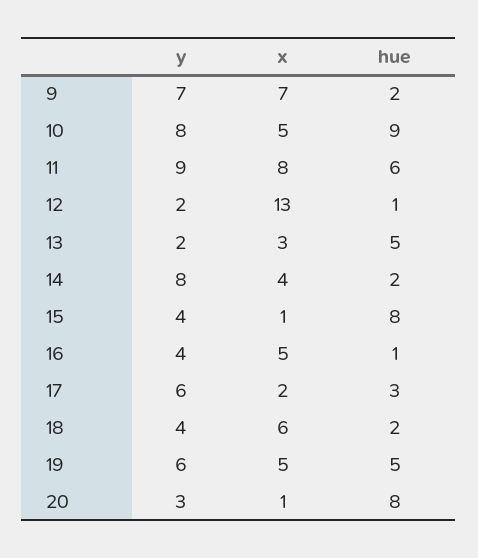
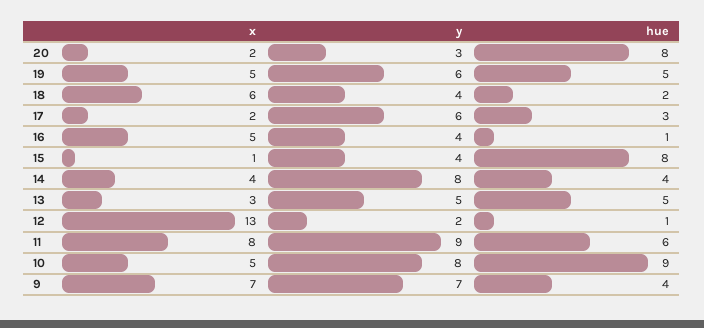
hue, 9: 2 -> 4
y, 13: 2 -> 5
hue, 14: 2 -> 4
x, 20: 1 -> 2

